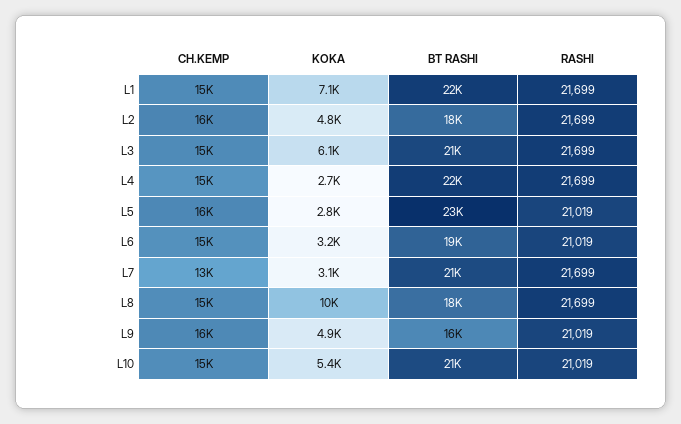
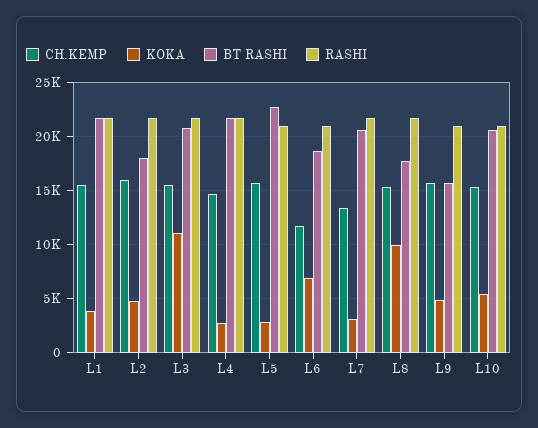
KOKA, L1: 7100 -> 4000
KOKA, L3: 6100 -> 11000
CH.KEMP, L6: 15000 -> 12000
KOKA, L6: 3200 -> 7000

